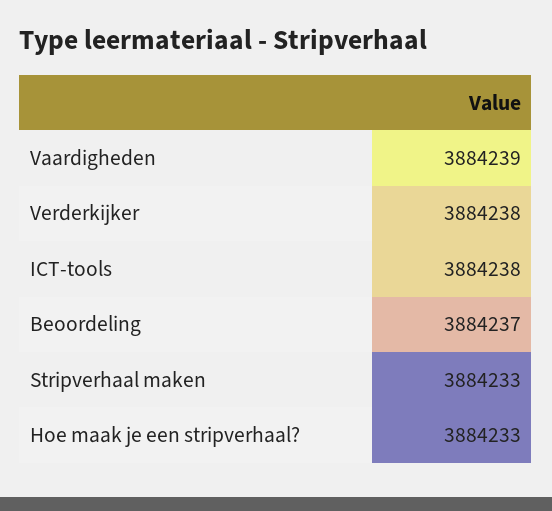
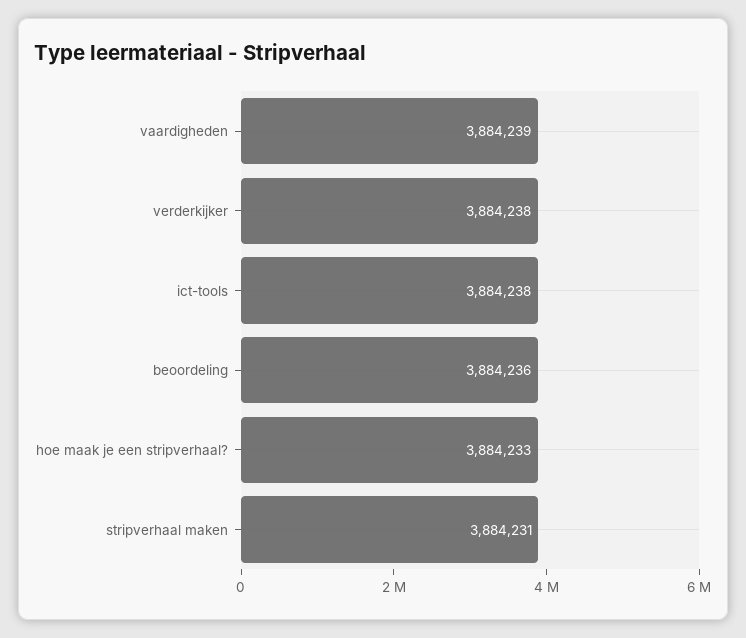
Beoordeling: 3884237 -> 3884236
Stripverhaal maken: 3884233 -> 3884231

